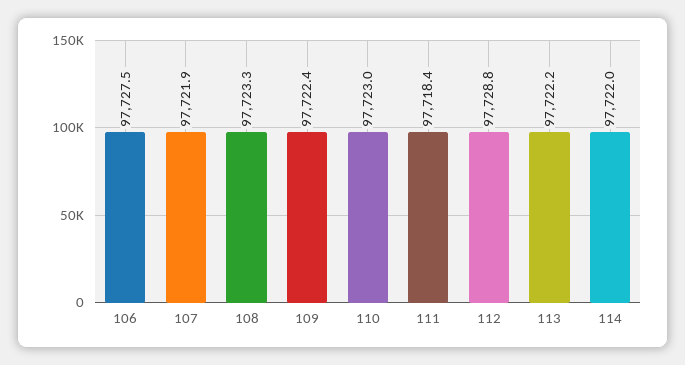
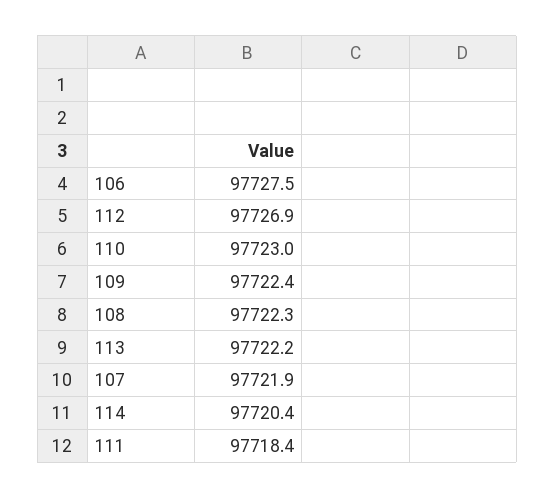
108: 97723.3 -> 97722.3
112: 97728.8 -> 97726.9
114: 97722 -> 97720.4

